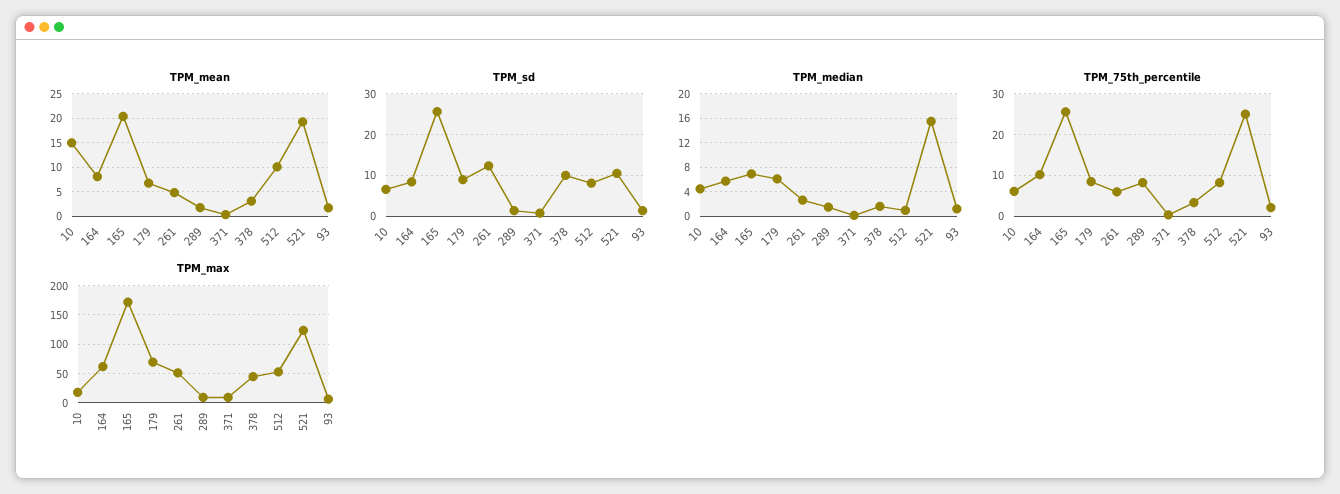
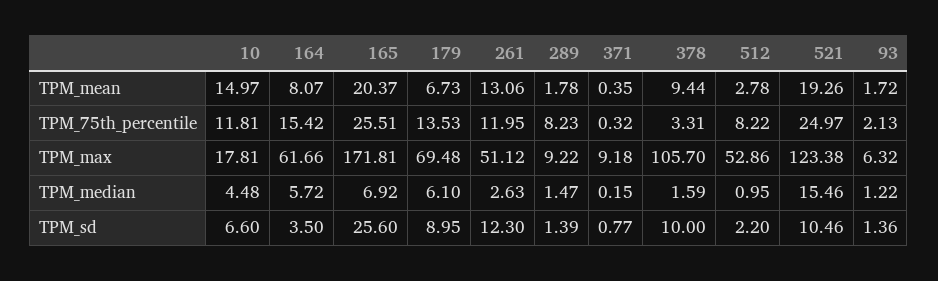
TPM_mean, 261: 5 -> 13.06
TPM_mean, 378: 2.5 -> 9.44
TPM_mean, 512: 10 -> 2.78
TPM_sd, 164: 8 -> 3.5
TPM_sd, 512: 8 -> 2.2
TPM_75th_percentile, 10: 6 -> 11.81
TPM_75th_percentile, 164: 10 -> 15.42
TPM_75th_percentile, 179: 8 -> 13.53
TPM_75th_percentile, 261: 6 -> 11.95
TPM_max, 378: 50 -> 105.7

